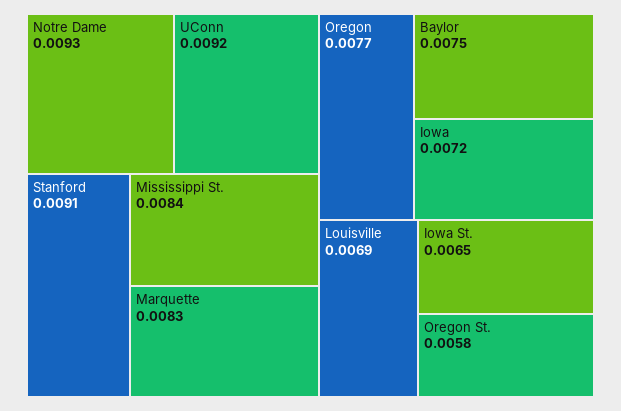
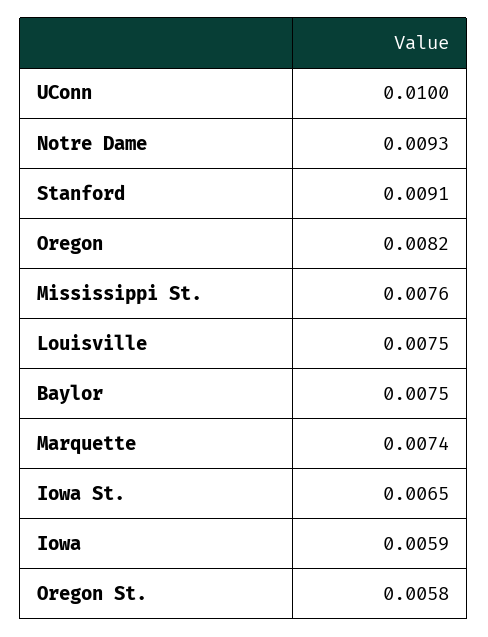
UConn: 0.0092 -> 0.01
Mississippi St.: 0.0084 -> 0.0076
Marquette: 0.0083 -> 0.0074
Oregon: 0.0077 -> 0.0082
Iowa: 0.0072 -> 0.0059
Louisville: 0.0069 -> 0.0075

